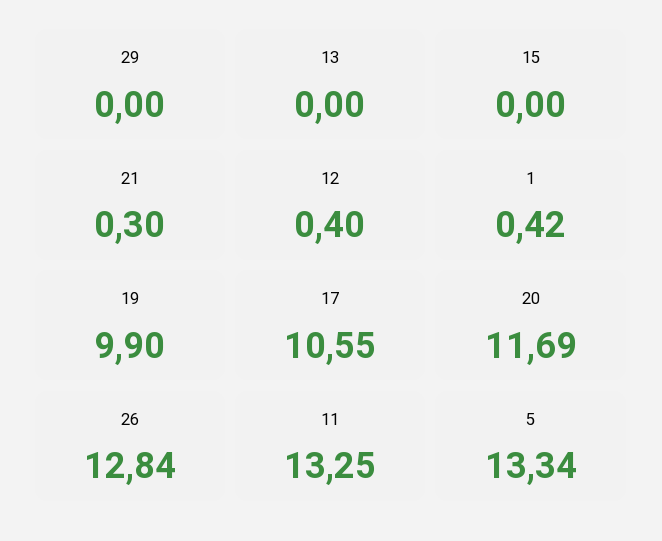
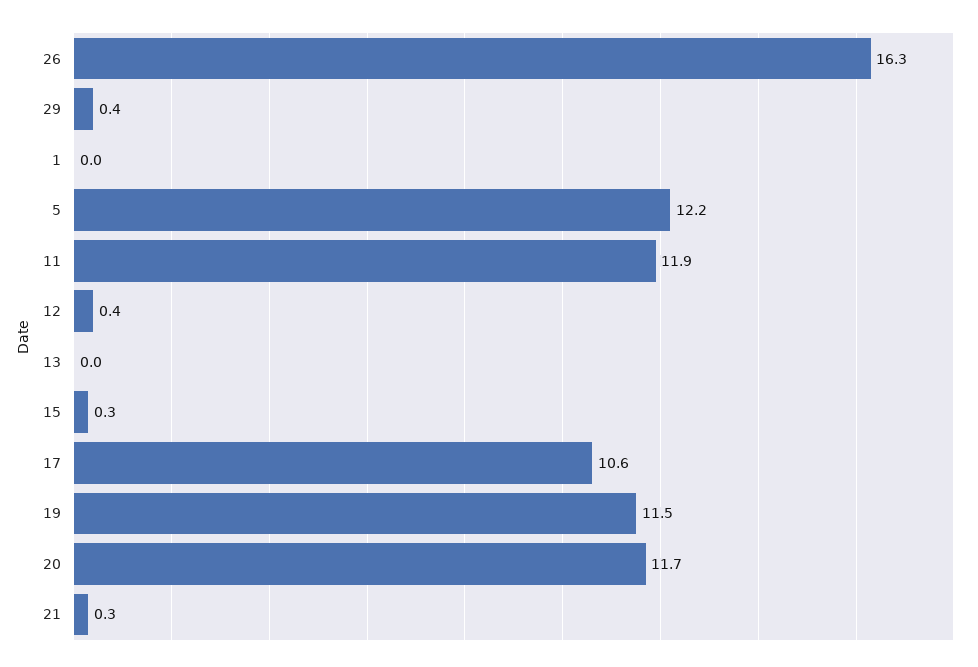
29: 0 -> 0.4
15: 0 -> 0.3
1: 0.42 -> 0
19: 9.9 -> 11.5
26: 12.84 -> 16.3
11: 13.25 -> 11.9
5: 13.34 -> 12.2

